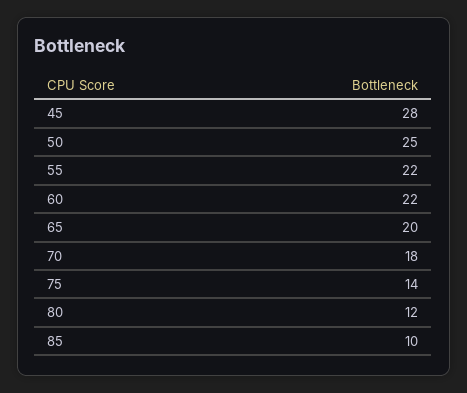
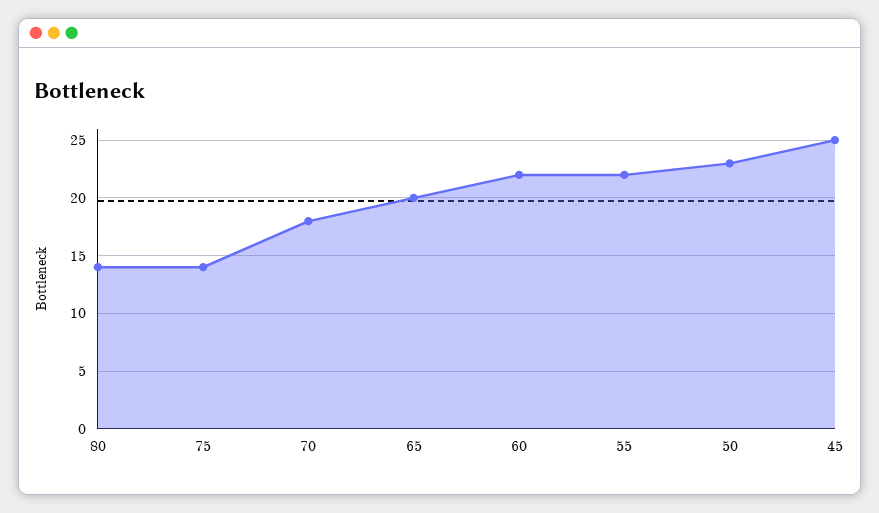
45: 28 -> 25
50: 25 -> 23
80: 12 -> 14
85: 10 -> none

